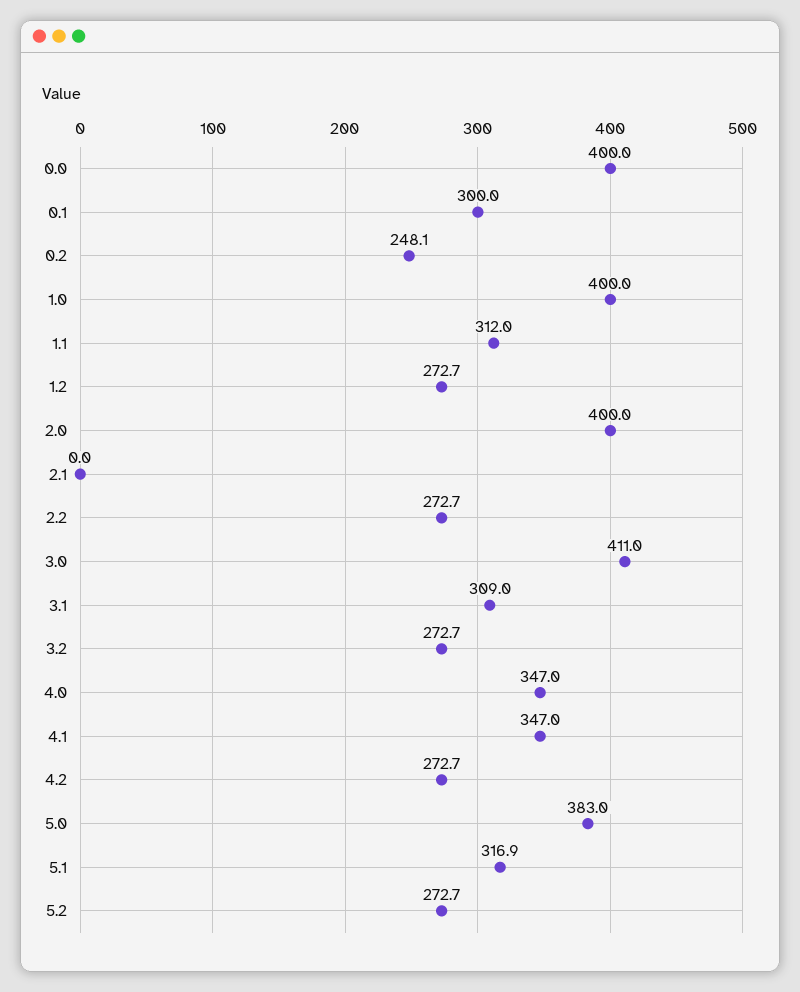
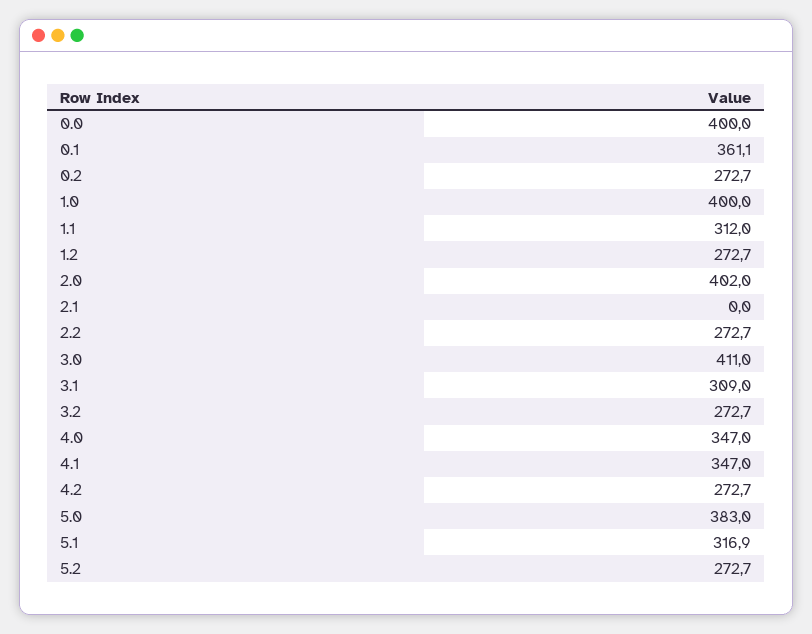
0.1: 300 -> 361.1
0.2: 248.1 -> 272.7
2.0: 400 -> 402

